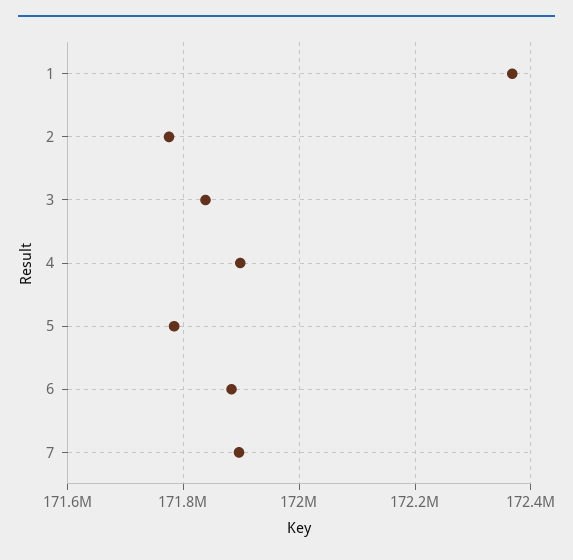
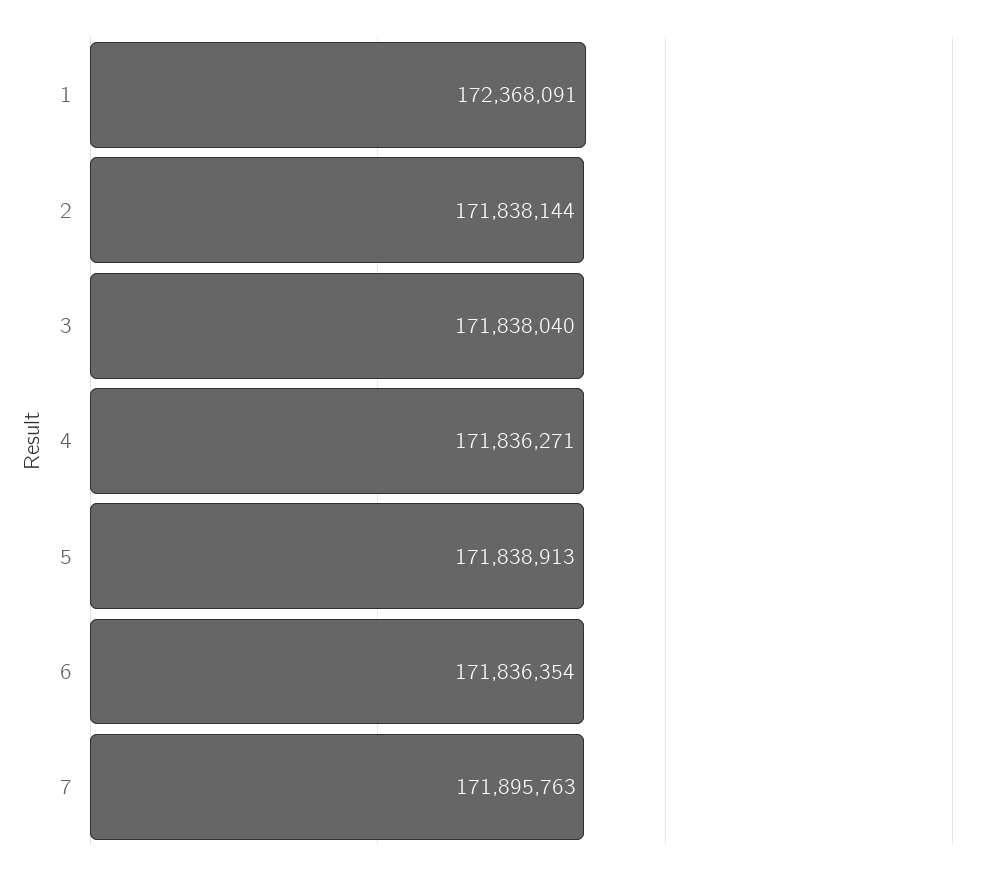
2: 171780000 -> 171838144
4: 171900000 -> 171836271
5: 171780000 -> 171838913
6: 171880000 -> 171836354

